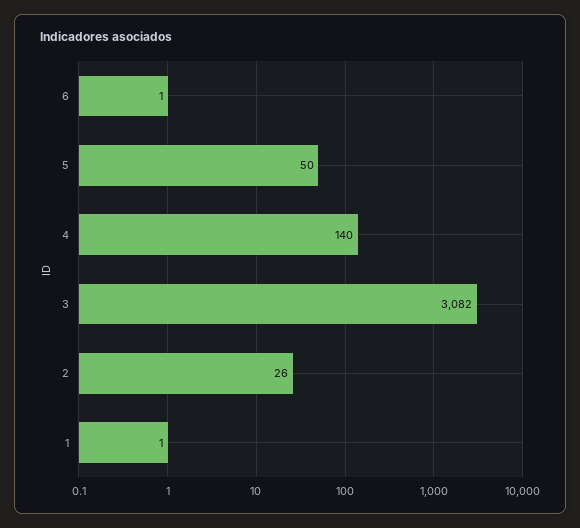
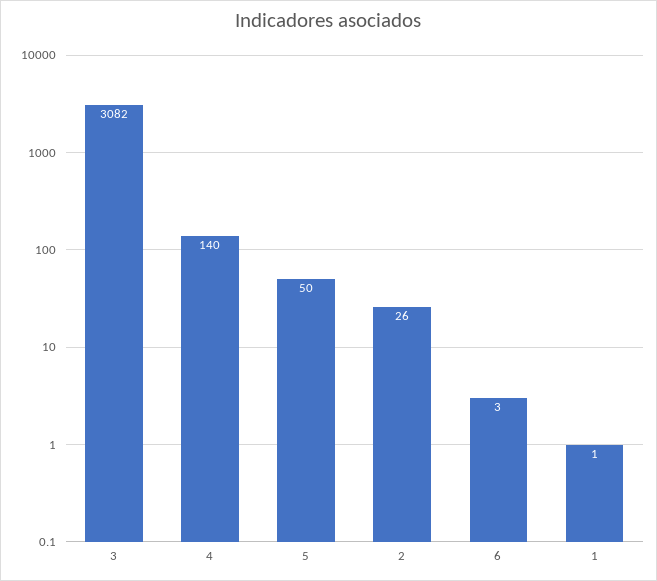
6: 1 -> 3

